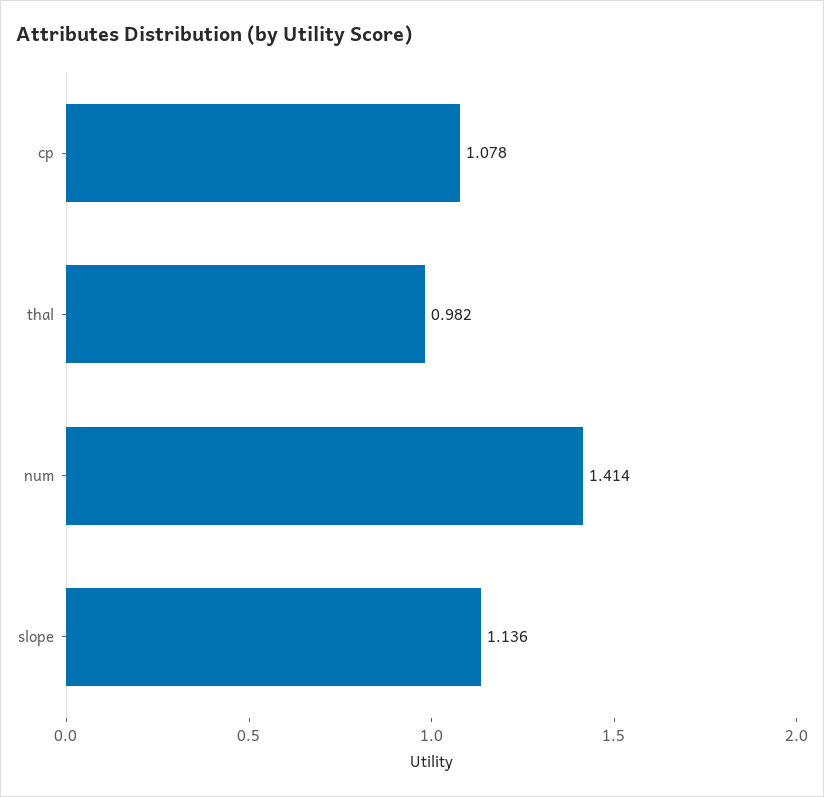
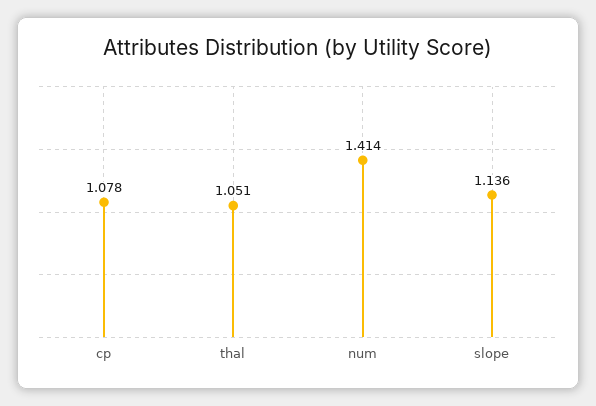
thal: 0.982 -> 1.051

